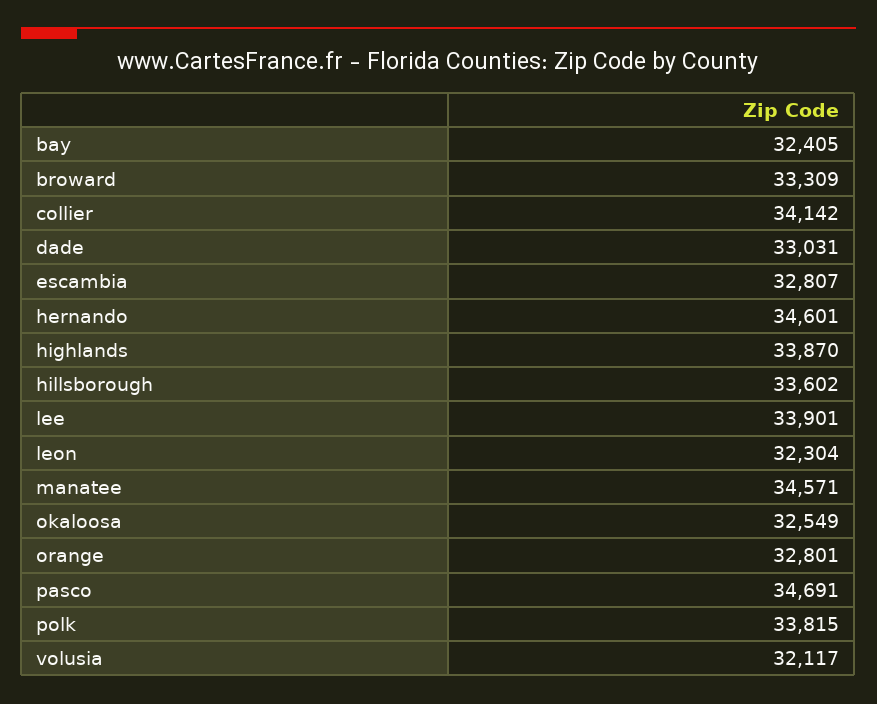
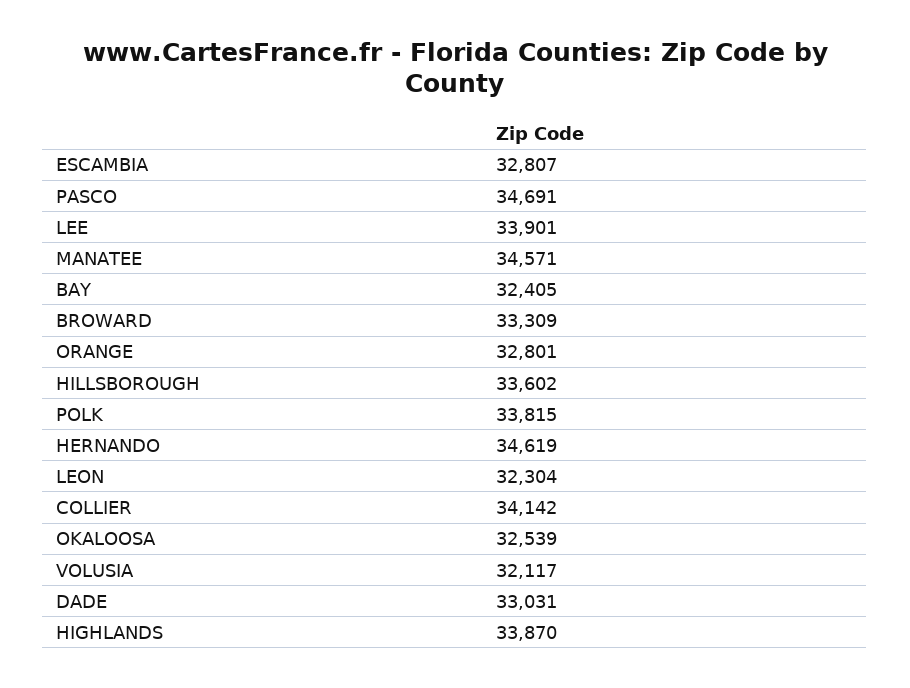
hernando: 34601 -> 34619
okaloosa: 32549 -> 32539

